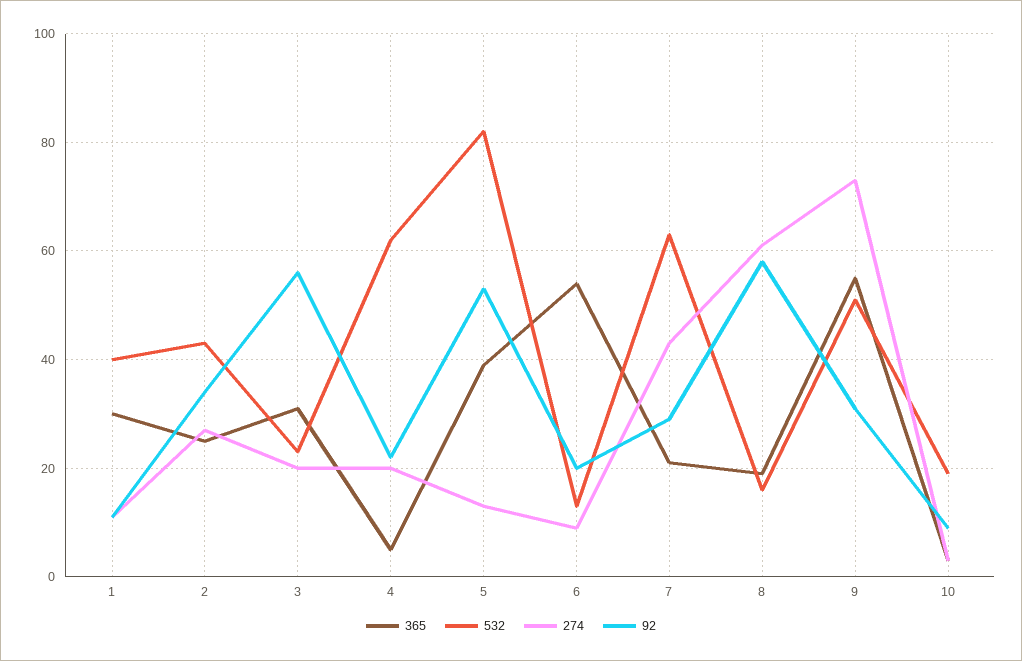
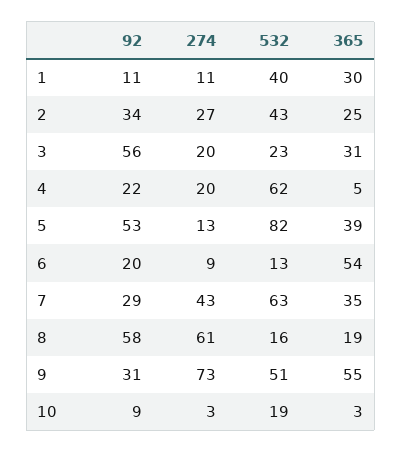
365, 7: 20 -> 35

